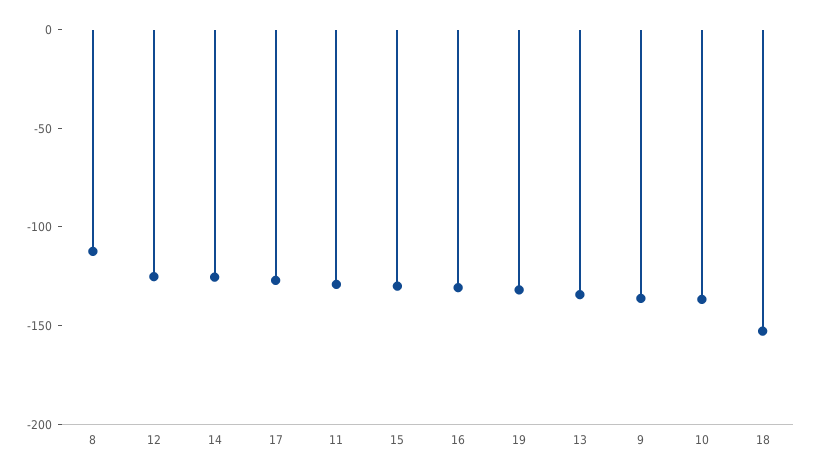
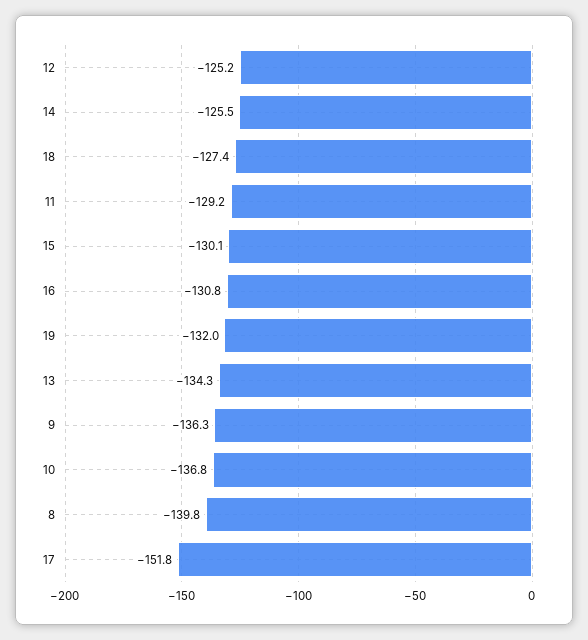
8: -110 -> -139.8
17: -130 -> -151.8
18: -150 -> -127.4

